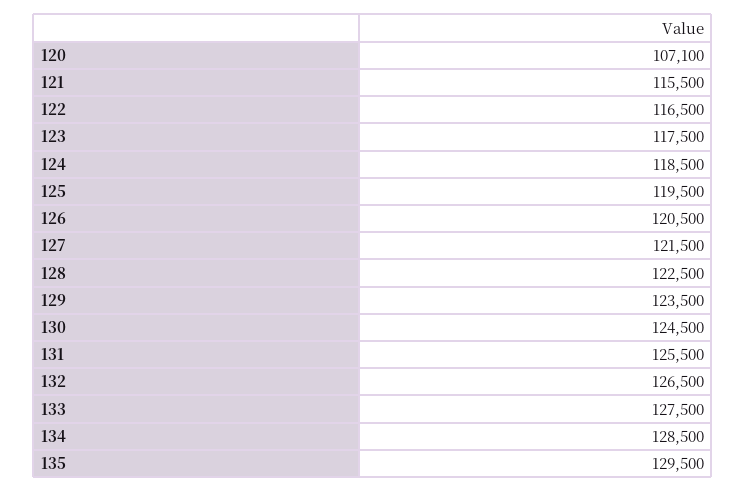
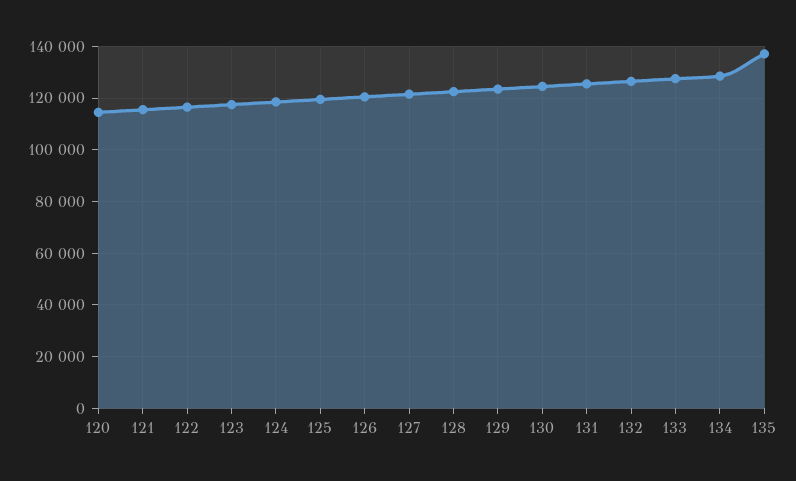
120: 107100 -> 115000
135: 129500 -> 137500

